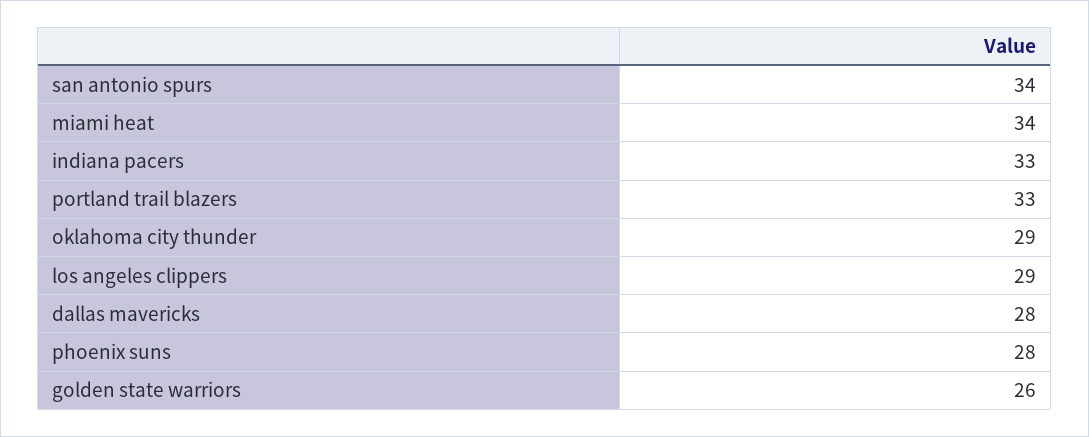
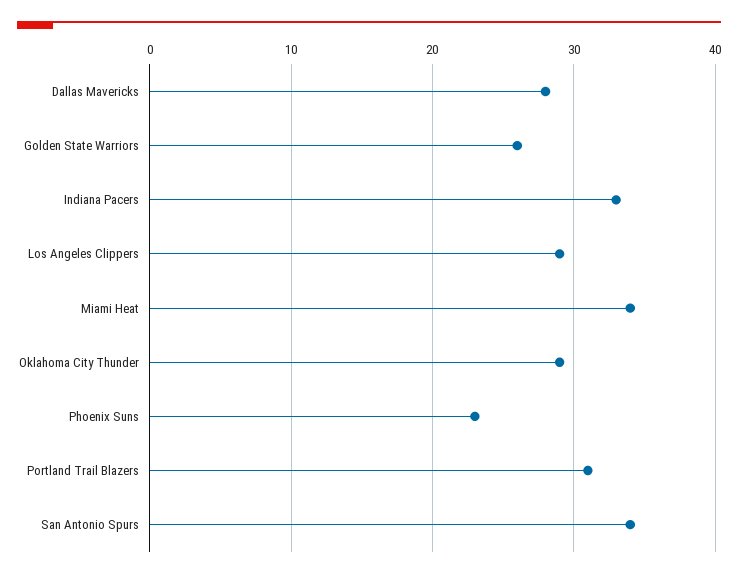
portland trail blazers: 33 -> 31
phoenix suns: 28 -> 23

